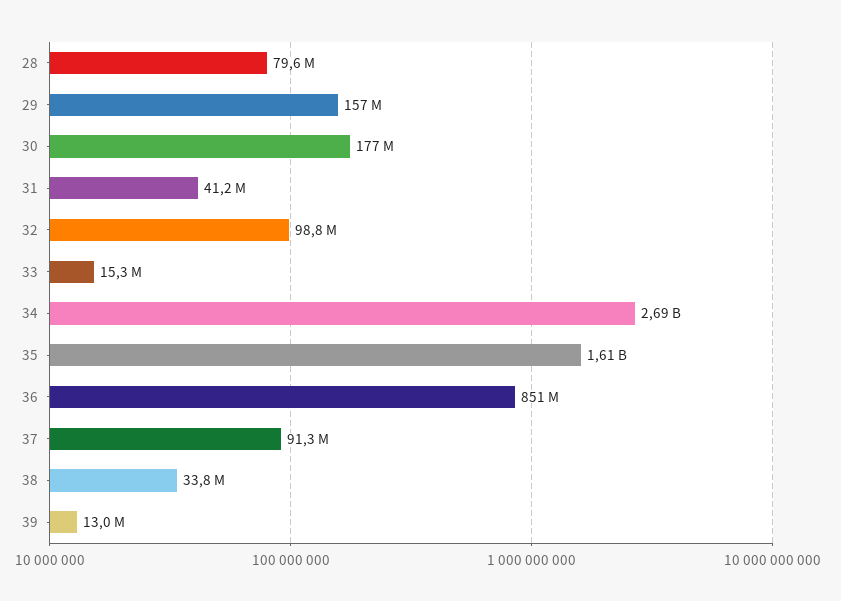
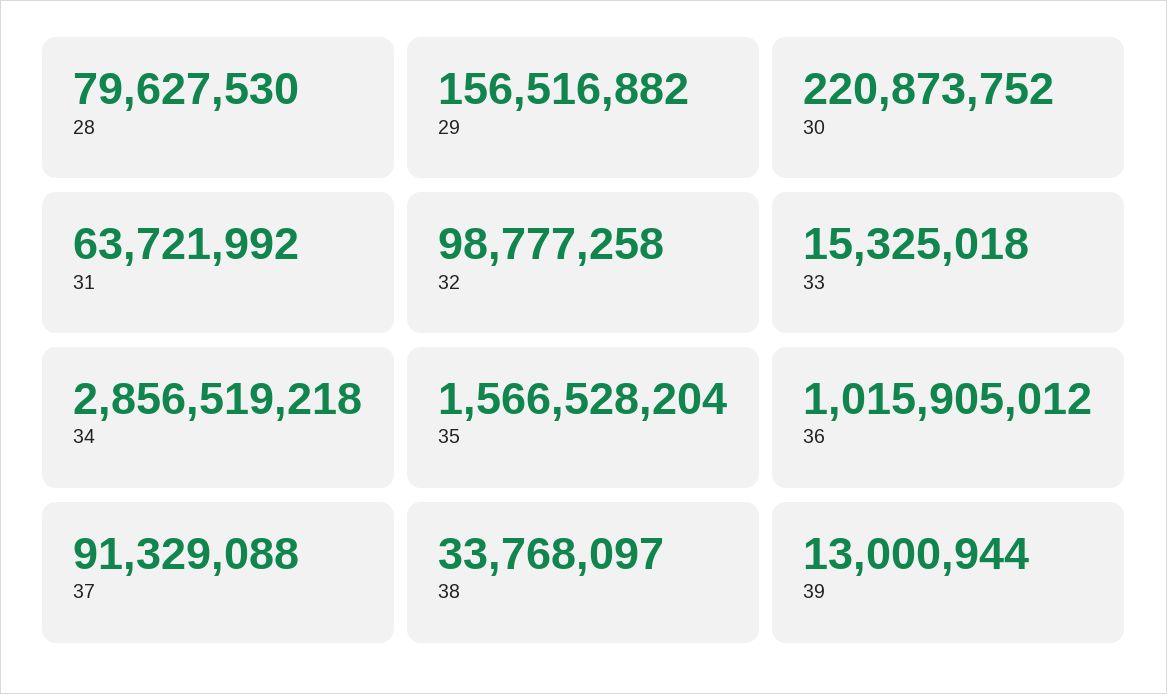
30: 177000000 -> 220873752
31: 41200000 -> 63721992
34: 2690000000 -> 2856519218
35: 1610000000 -> 1566528204
36: 851000000 -> 1015905012

